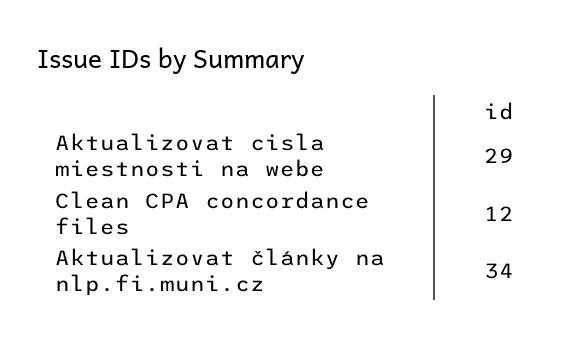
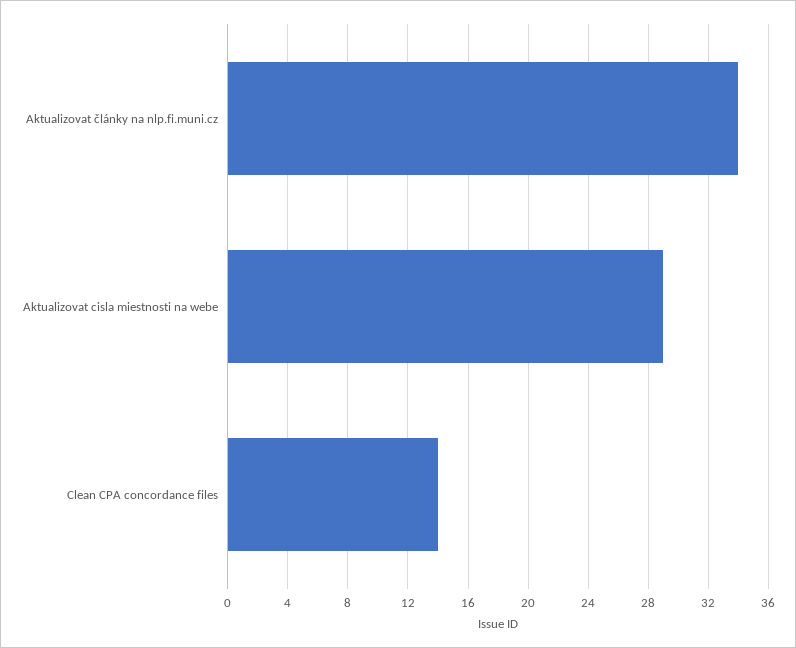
Clean CPA concordance files: 12 -> 14

